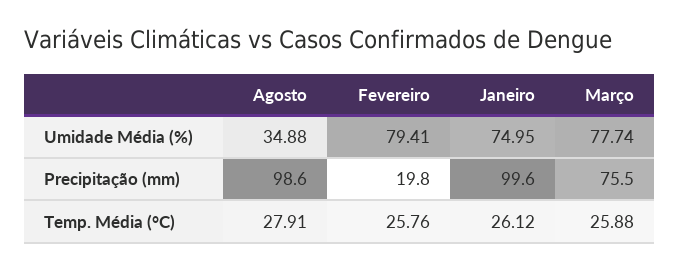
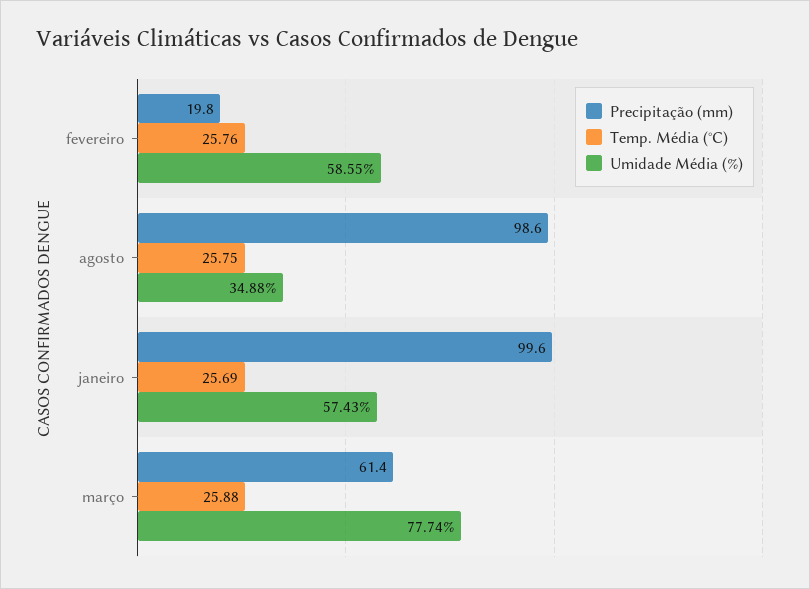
Umidade Média (%), Fevereiro: 79.41 -> 58.55
Umidade Média (%), Janeiro: 74.95 -> 57.43
Precipitação (mm), Março: 75.5 -> 61.4
Temp. Média (°C), Agosto: 27.91 -> 25.75
Temp. Média (°C), Janeiro: 26.12 -> 25.69

